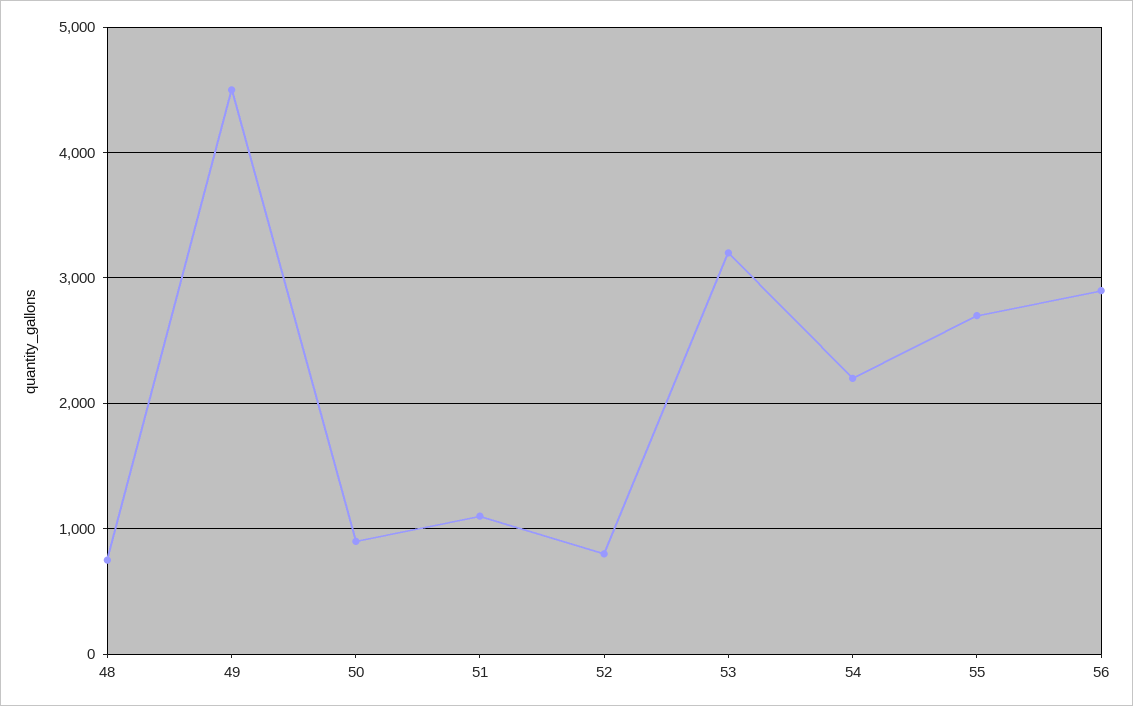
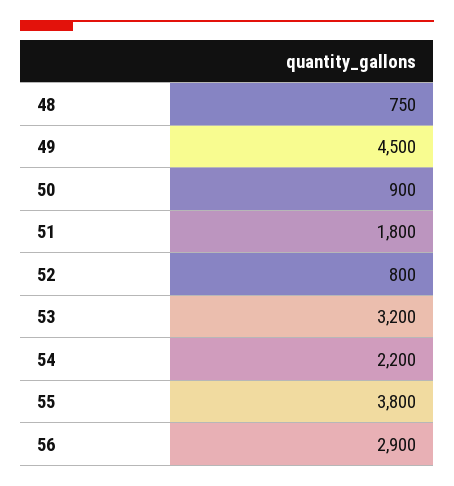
51: 1100 -> 1800
55: 2700 -> 3800

